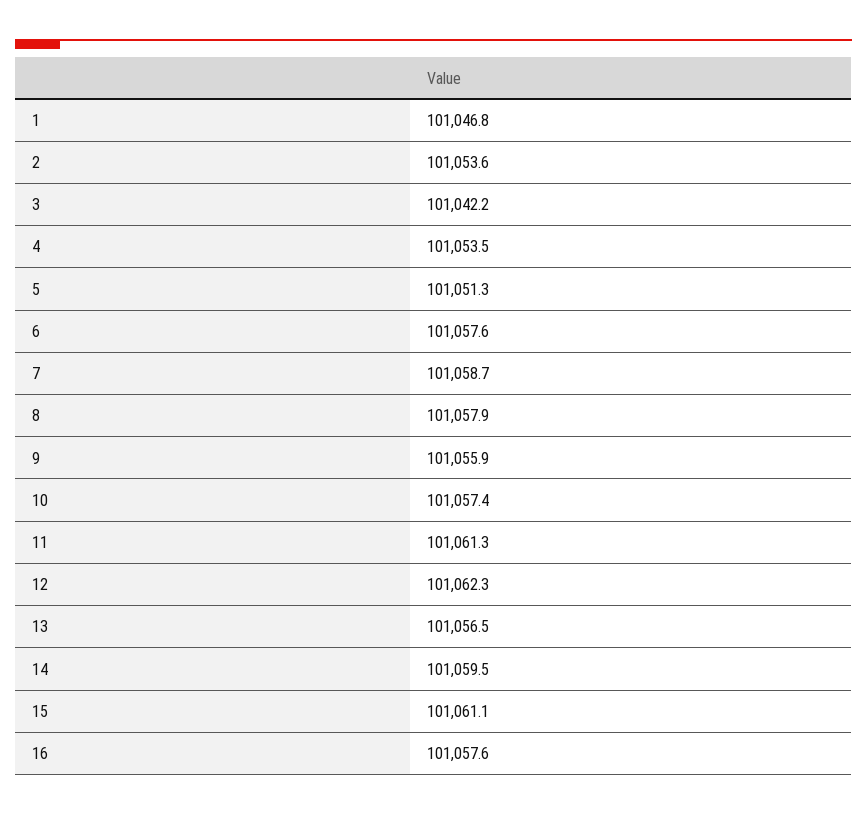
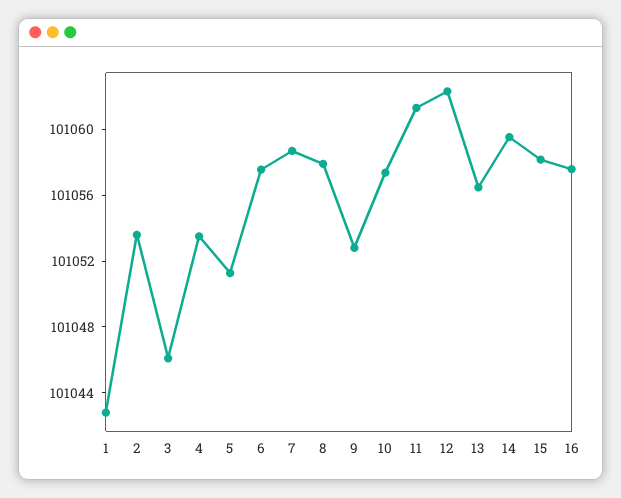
1: 101046.8 -> 101043
3: 101042.2 -> 101046
9: 101055.9 -> 101053
15: 101061.1 -> 101058

